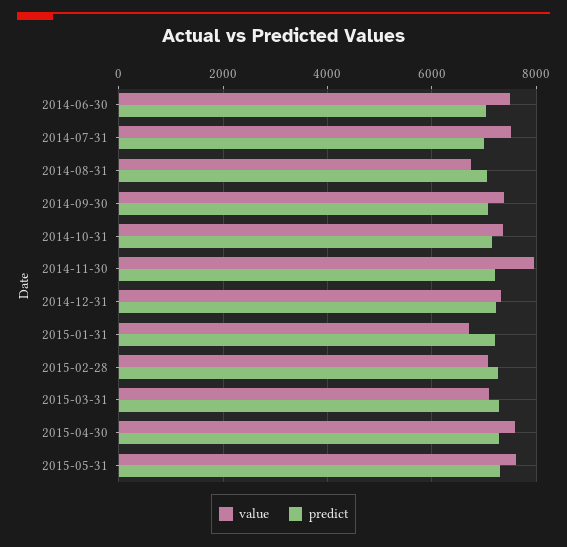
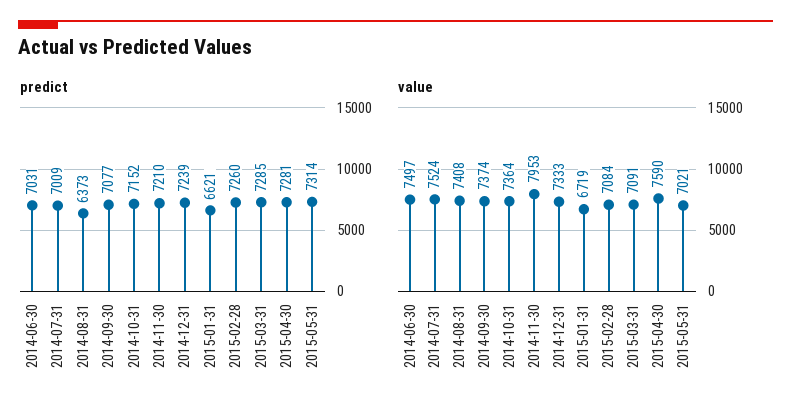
value, 2014-08-31: 6800 -> 7408
predict, 2014-08-31: 7000 -> 6373
predict, 2015-01-31: 7200 -> 6621
value, 2015-05-31: 7600 -> 7021

